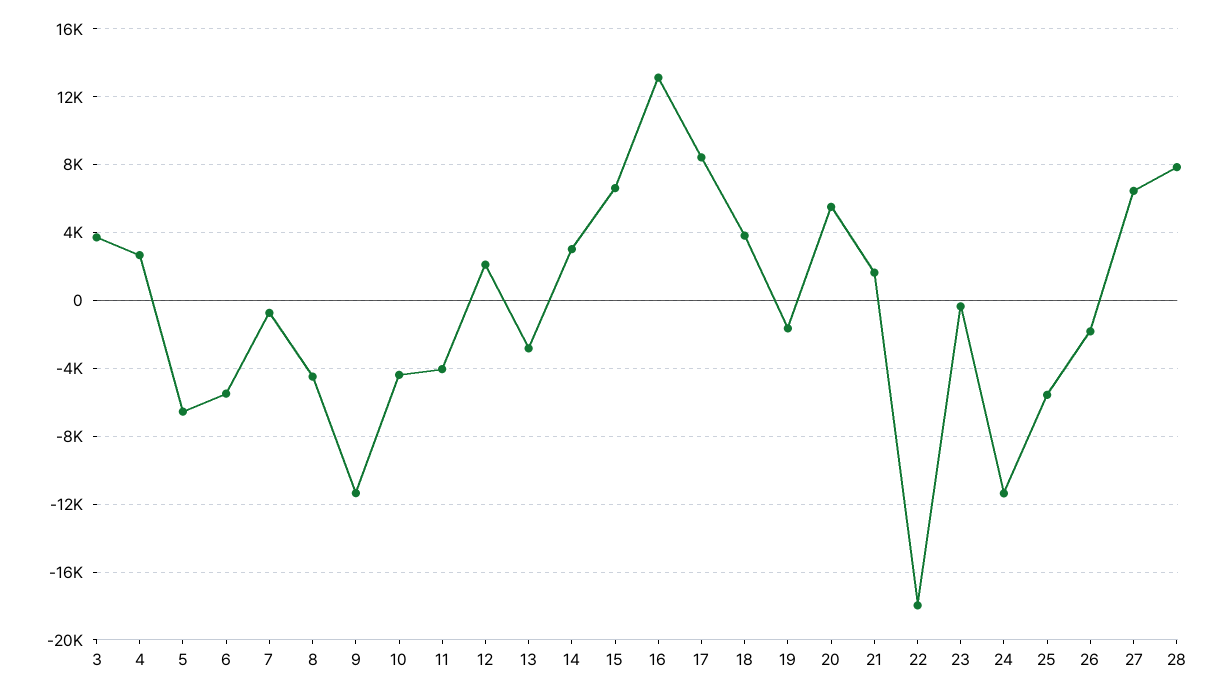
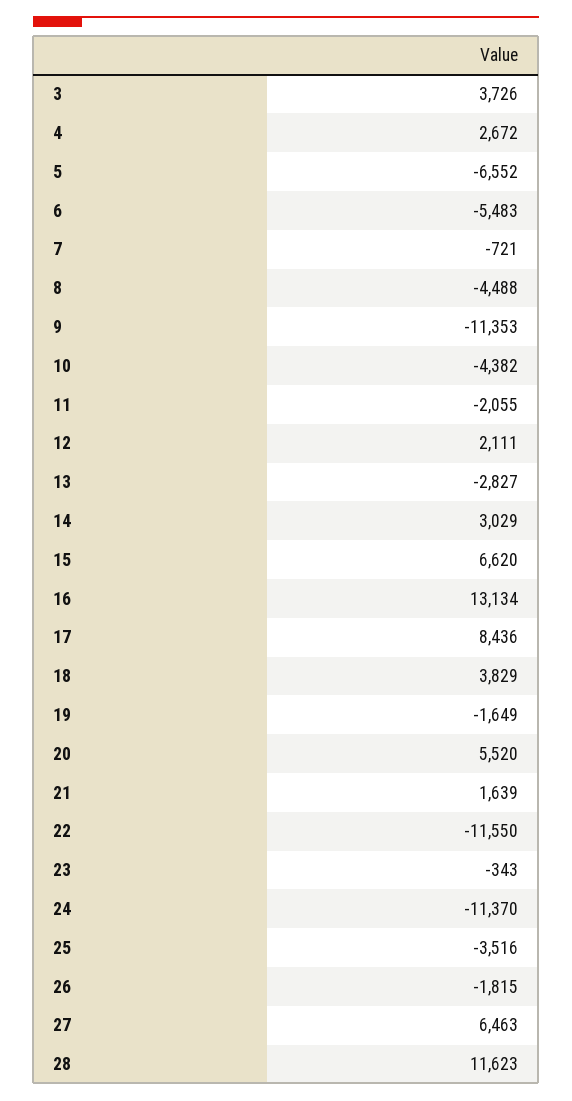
11: -4000 -> -2055
22: -18000 -> -11550
25: -5500 -> -3516
28: 8000 -> 11623

